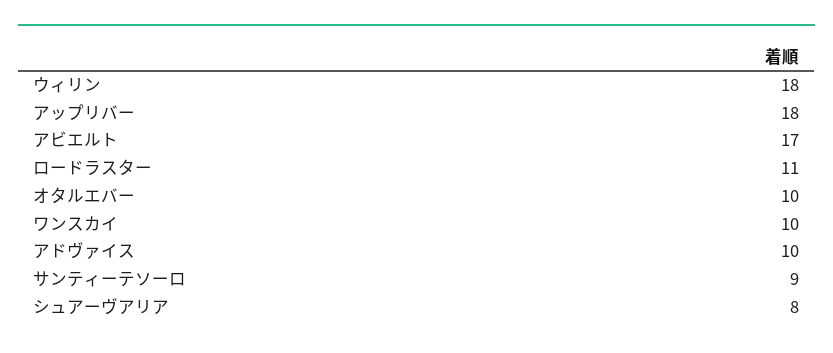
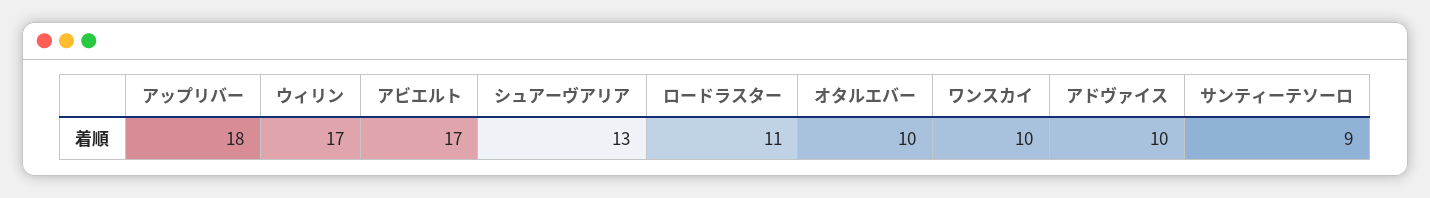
ウィリン: 18 -> 17
シュアーヴアリア: 8 -> 13

